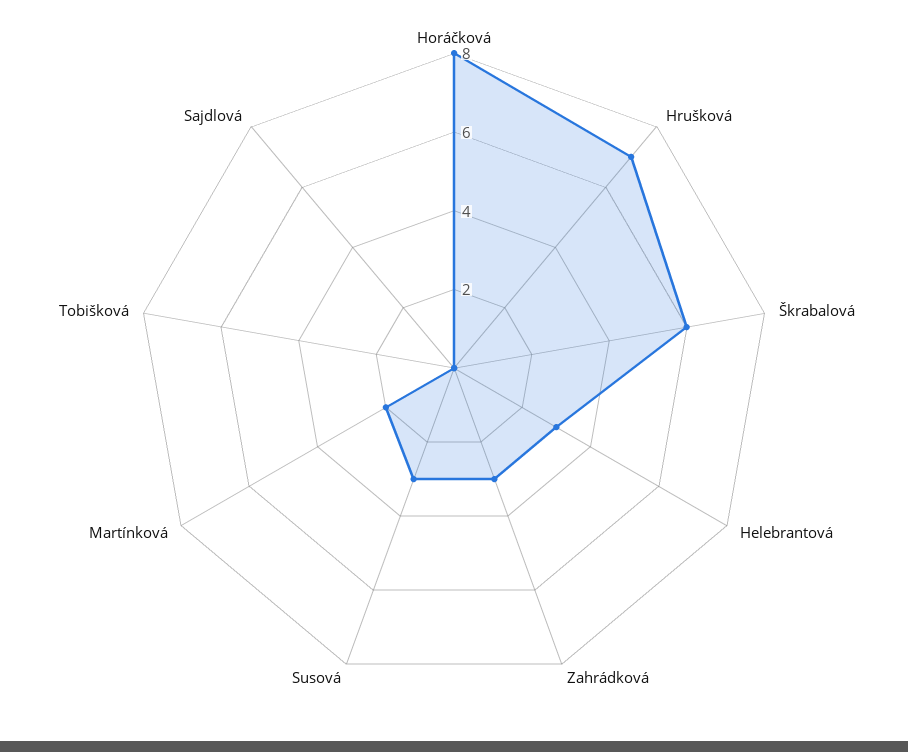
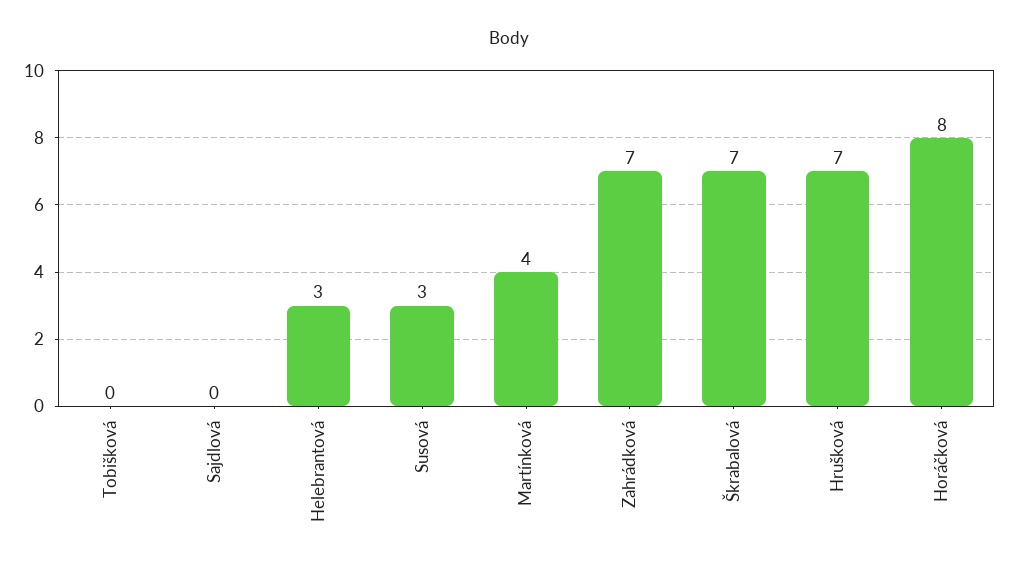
Škrabalová: 6 -> 7
Zahrádková: 3 -> 7
Martínková: 2 -> 4

